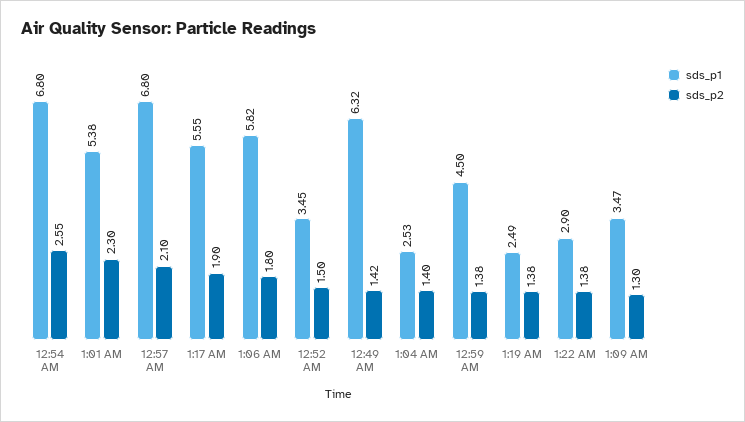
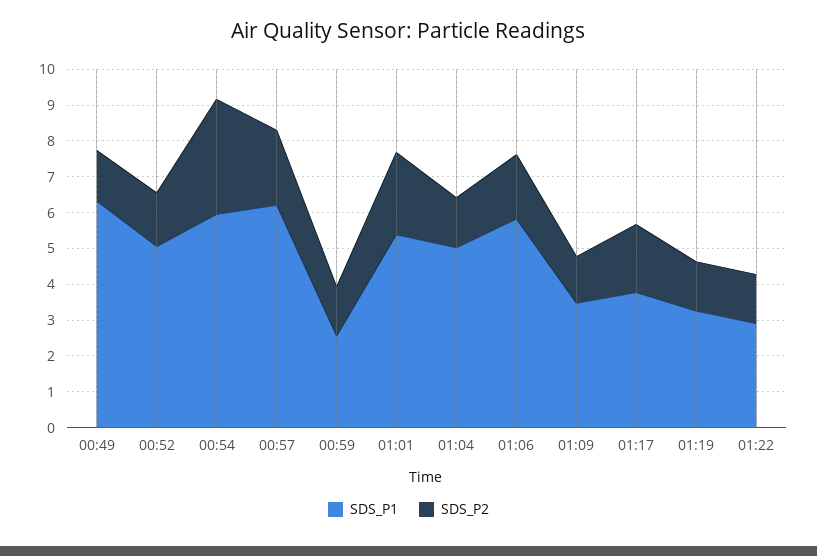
sds_p1, 12:54 AM: 6.8 -> 6
sds_p2, 12:54 AM: 2.55 -> 3.25
sds_p1, 12:57 AM: 6.8 -> 6.25
sds_p1, 1:17 AM: 5.55 -> 3.75
sds_p1, 12:52 AM: 3.45 -> 5
sds_p1, 1:04 AM: 2.53 -> 5
sds_p1, 12:59 AM: 4.5 -> 2.5
sds_p1, 1:19 AM: 2.49 -> 3.25

